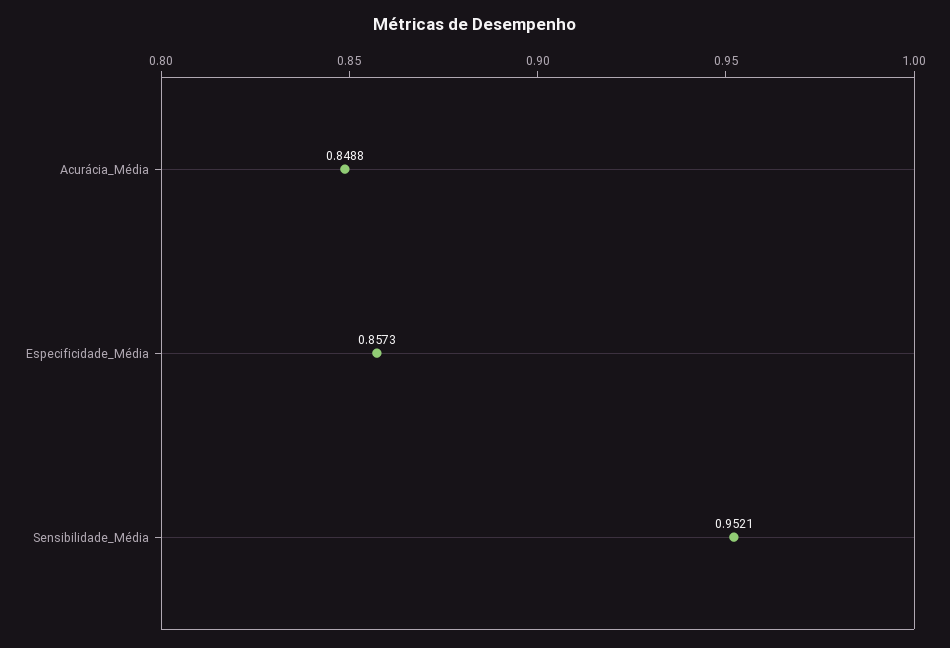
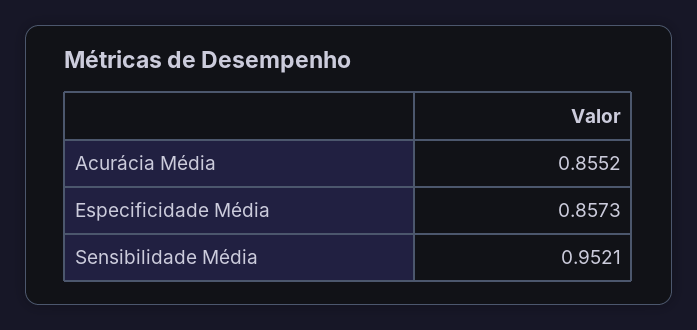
Acurácia_Média: 0.8488 -> 0.8552

